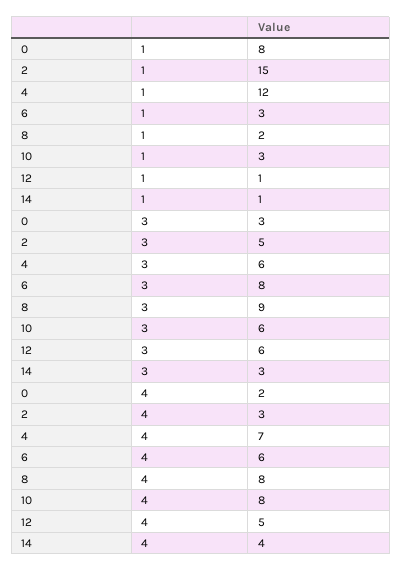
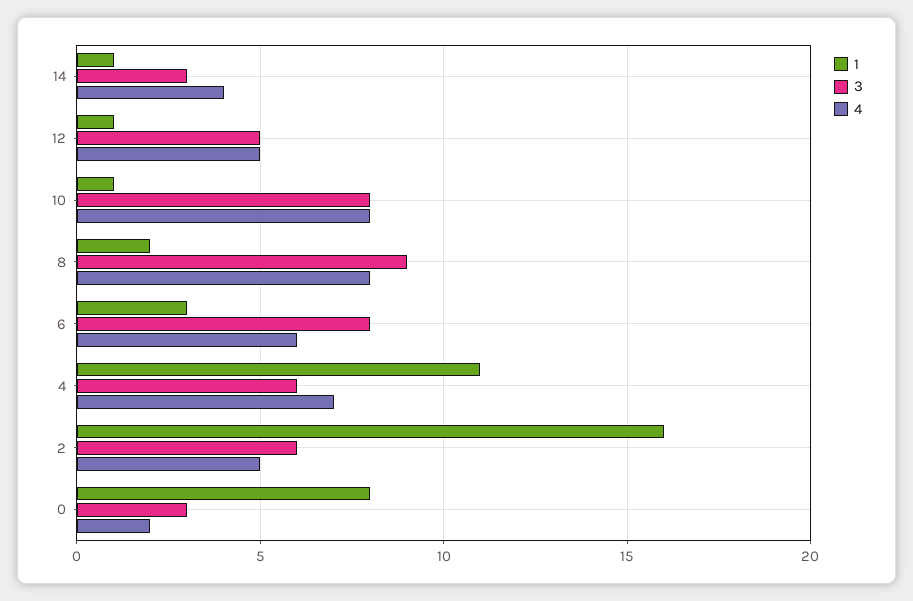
1, 2: 15 -> 16
1, 4: 12 -> 11
1, 10: 3 -> 1
3, 2: 5 -> 6
3, 10: 6 -> 8
3, 12: 6 -> 5
4, 2: 3 -> 5

